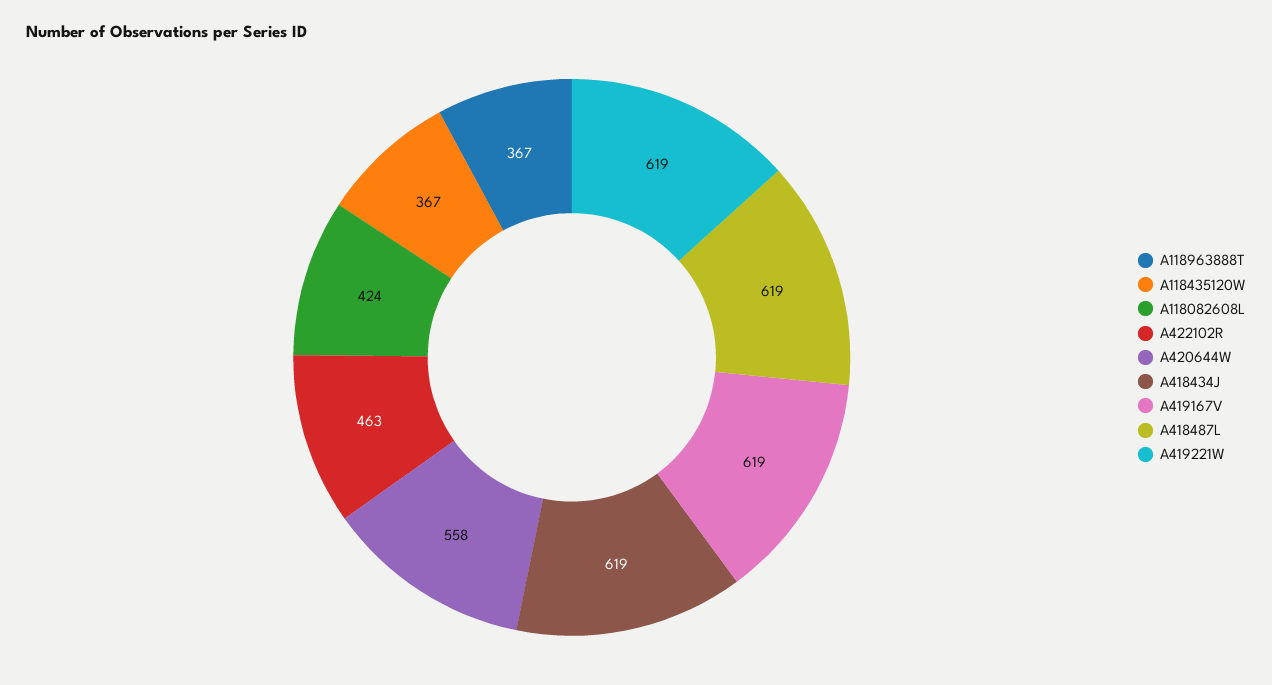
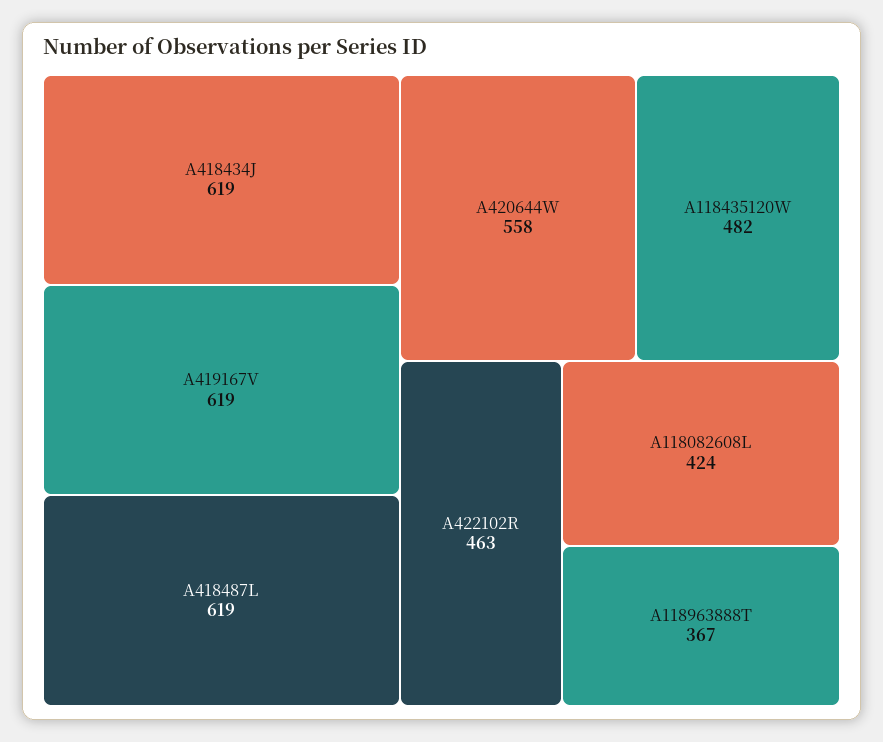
A118435120W: 367 -> 482
A419221W: 619 -> none

